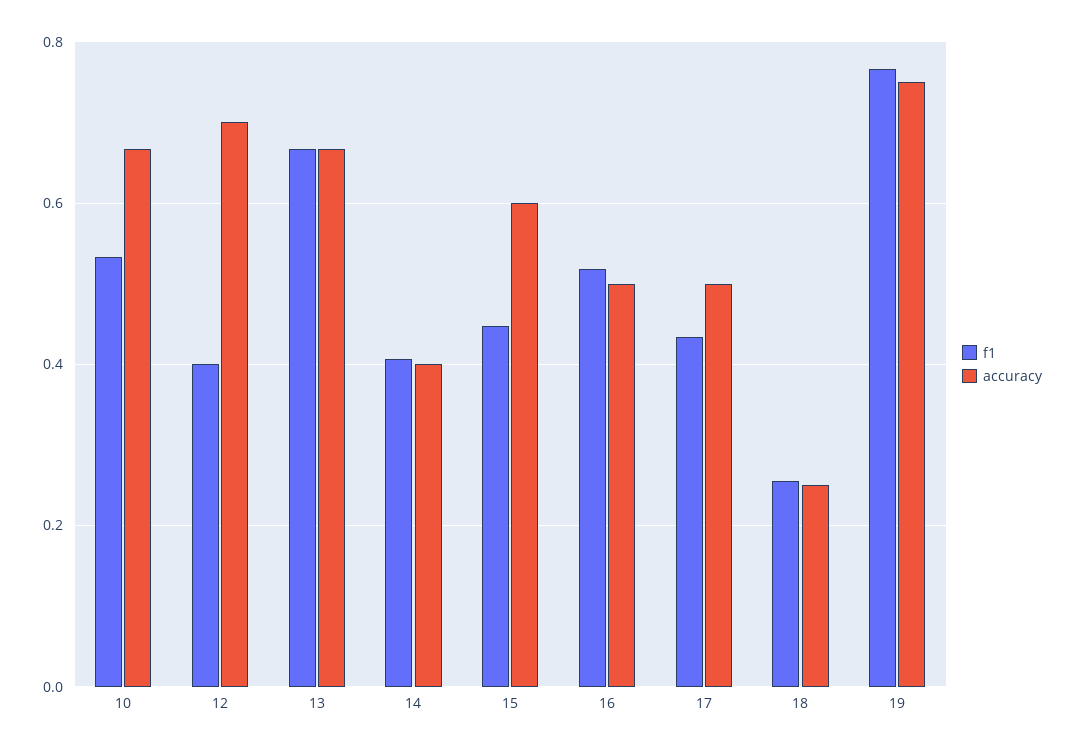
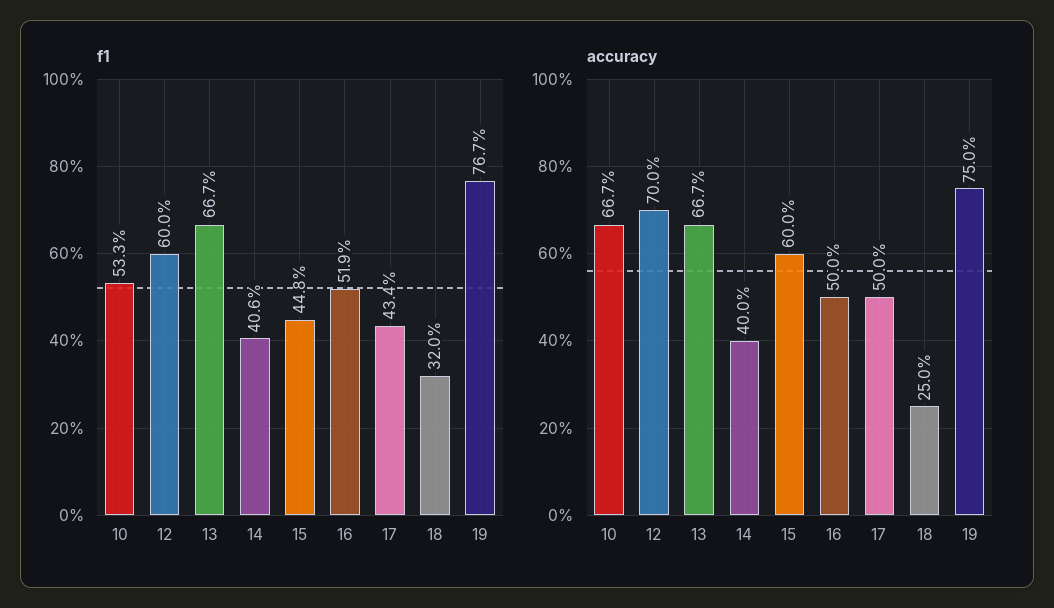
f1, 12: 0.4 -> 0.6
f1, 18: 0.26 -> 0.32

